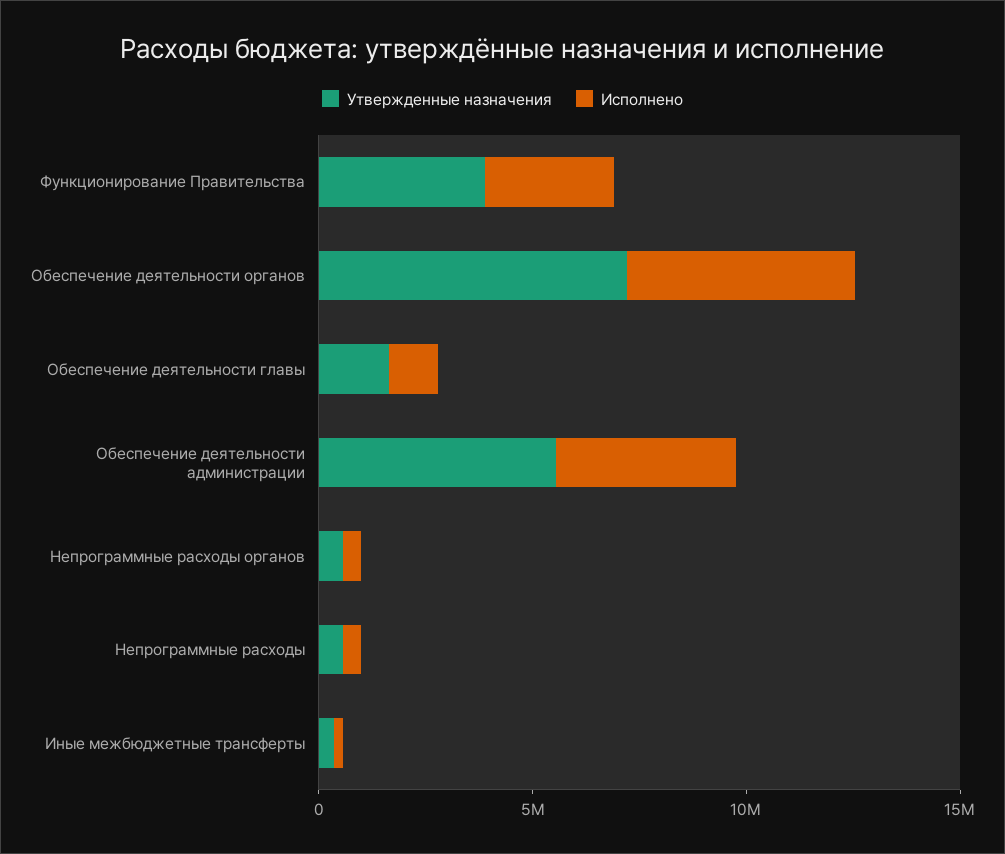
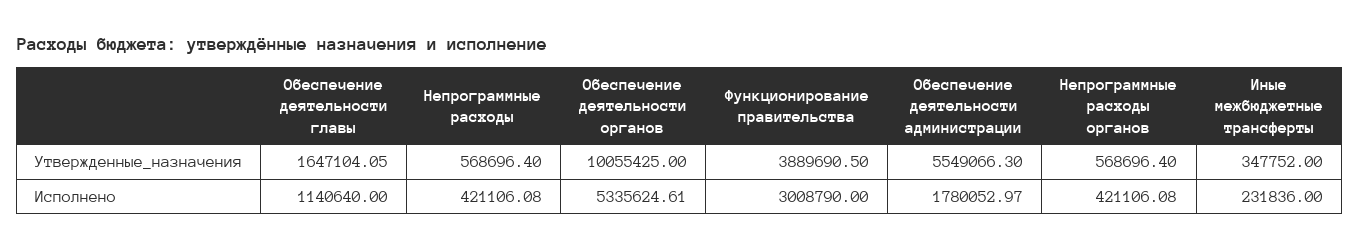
Утвержденные назначения, Обеспечение деятельности органов: 7000000 -> 10055425
Исполнено, Обеспечение деятельности администрации: 4000000 -> 1780052.97

